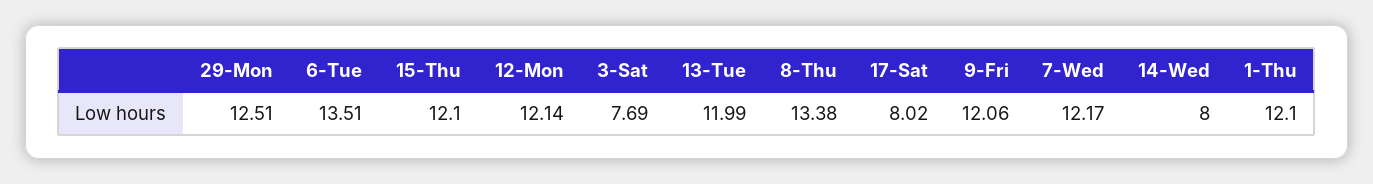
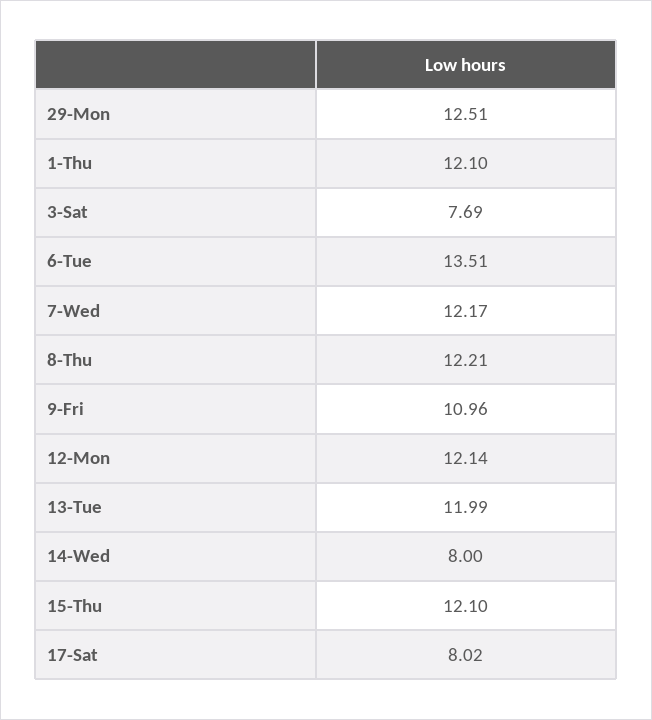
8-Thu: 13.38 -> 12.21
9-Fri: 12.06 -> 10.96

